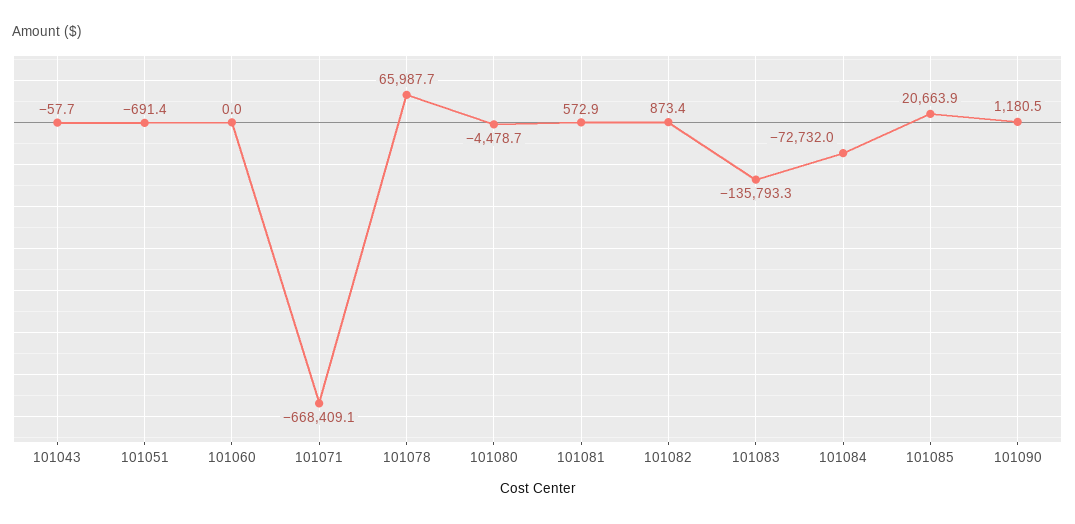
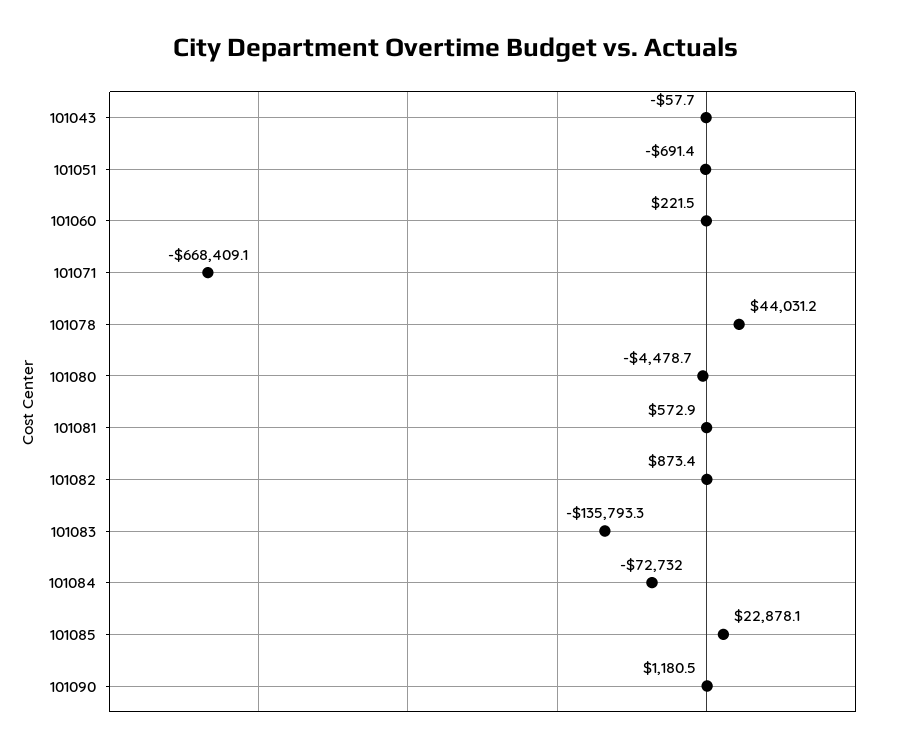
101060: 0 -> 221.5
101078: 65987.7 -> 44031.2
101085: 20663.9 -> 22878.1

